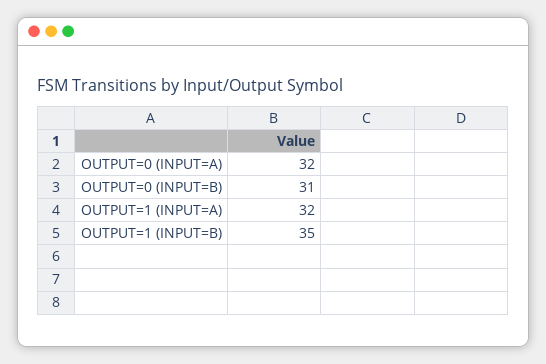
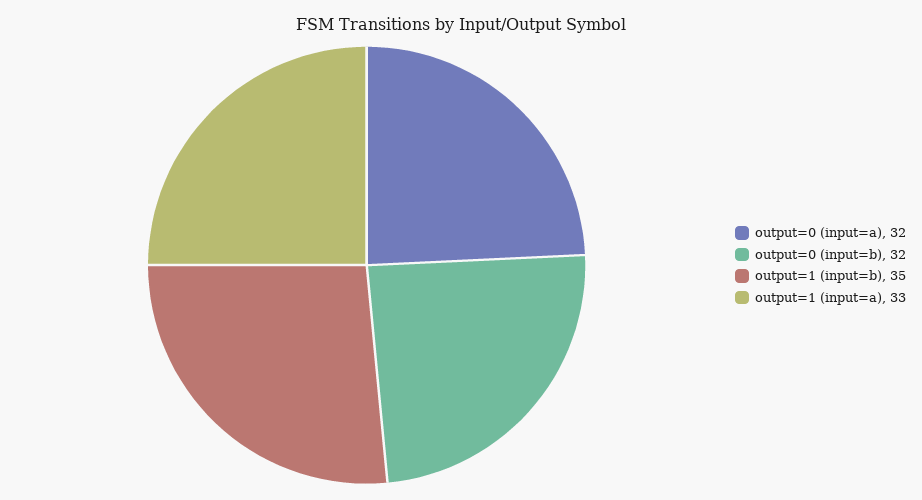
OUTPUT=0 (INPUT=B): 31 -> 32
OUTPUT=1 (INPUT=A): 32 -> 33

